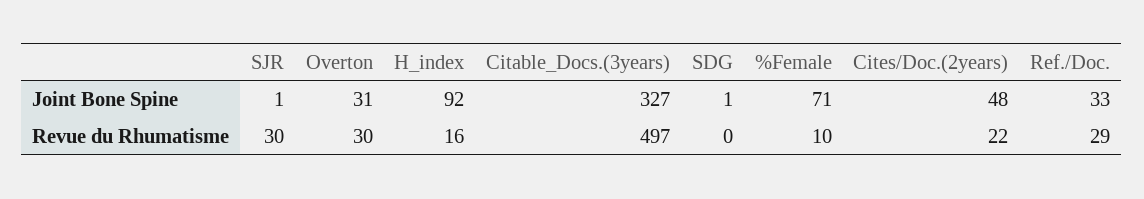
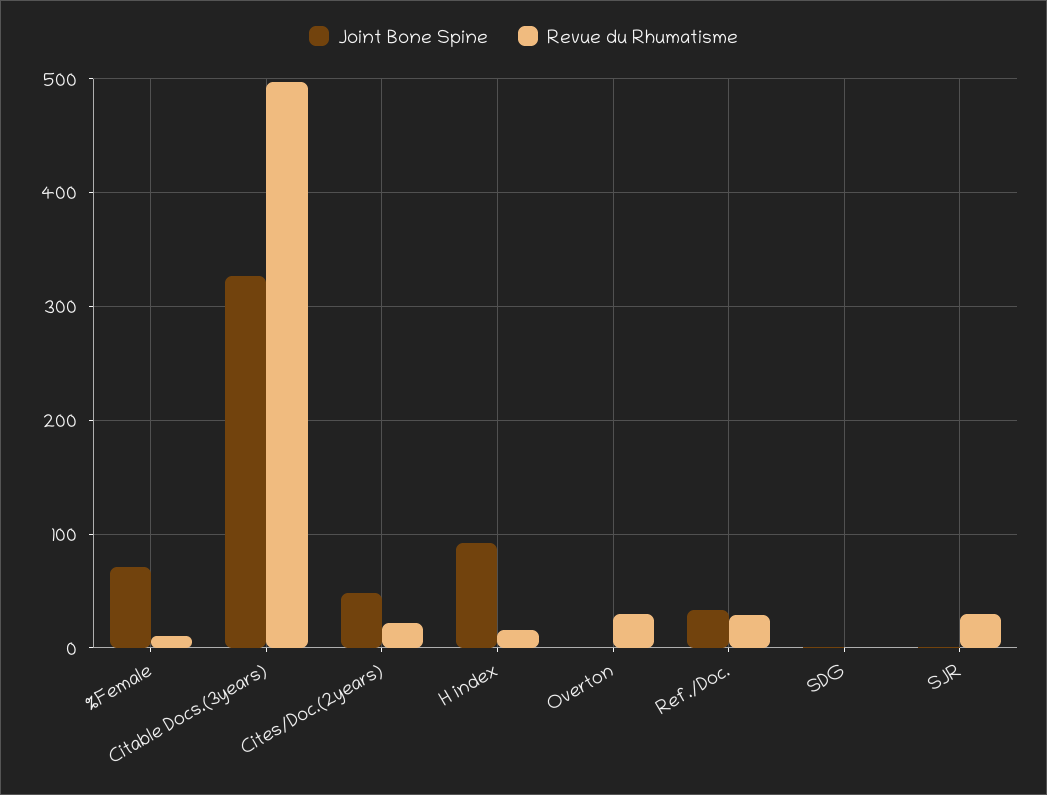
Joint Bone Spine, Overton: 31 -> 0

